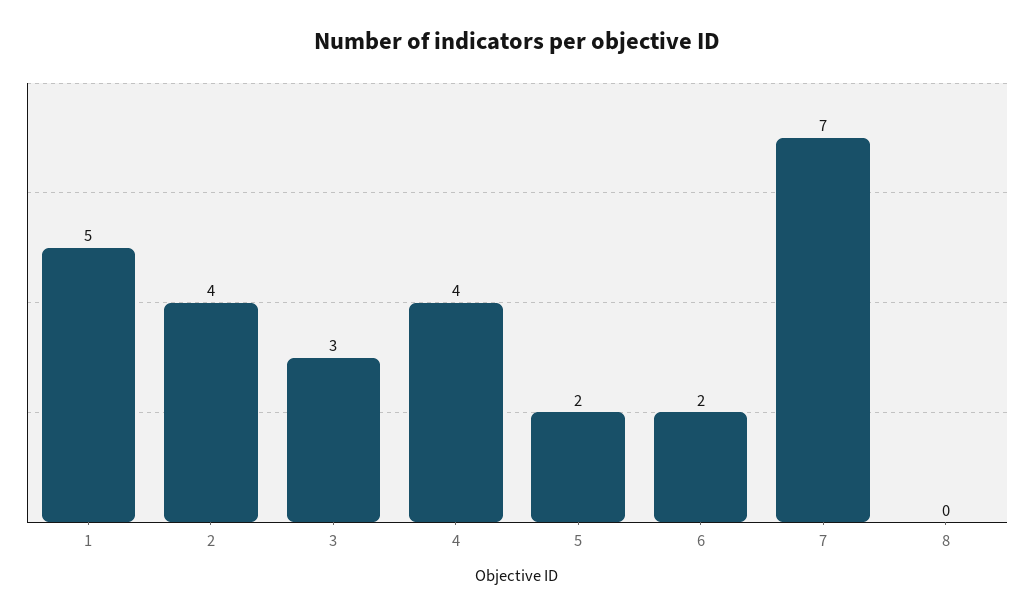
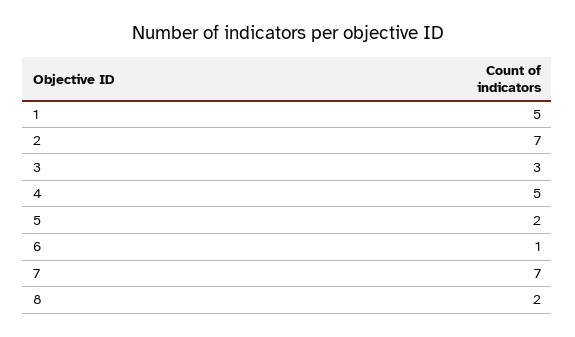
2: 4 -> 7
4: 4 -> 5
6: 2 -> 1
8: 0 -> 2

